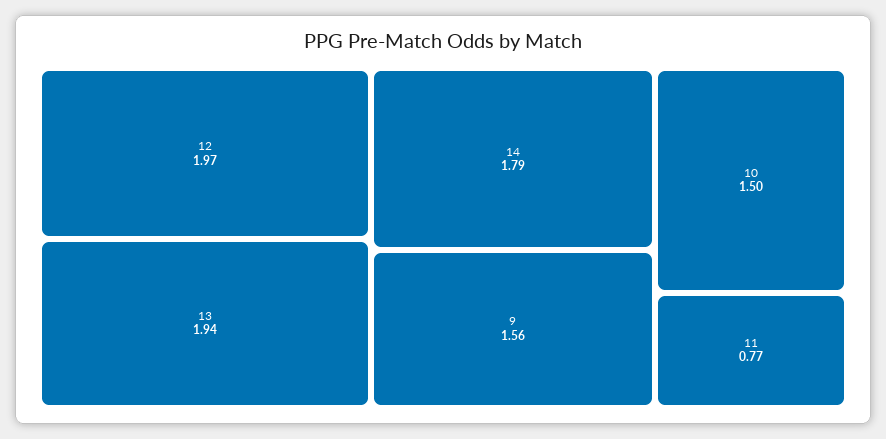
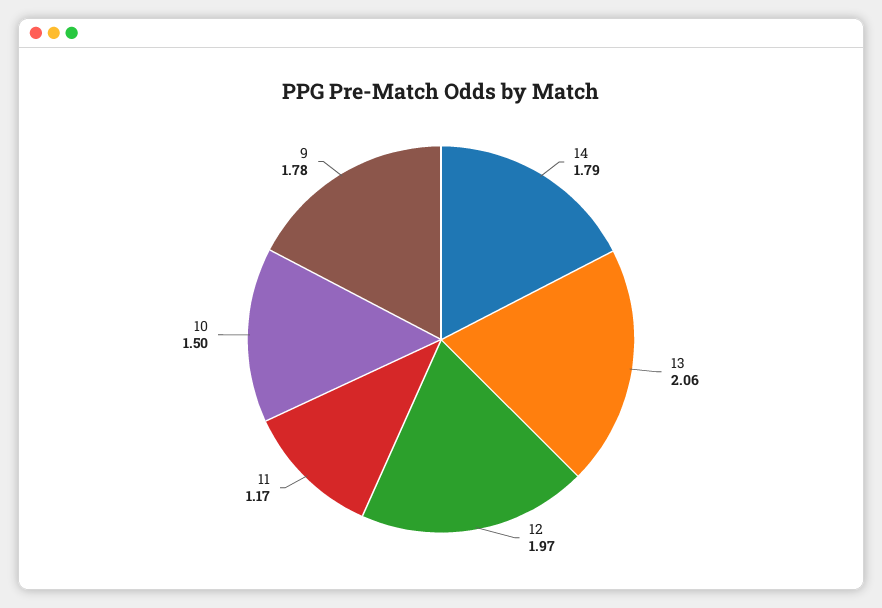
13: 1.94 -> 2.06
9: 1.56 -> 1.78
11: 0.77 -> 1.17

